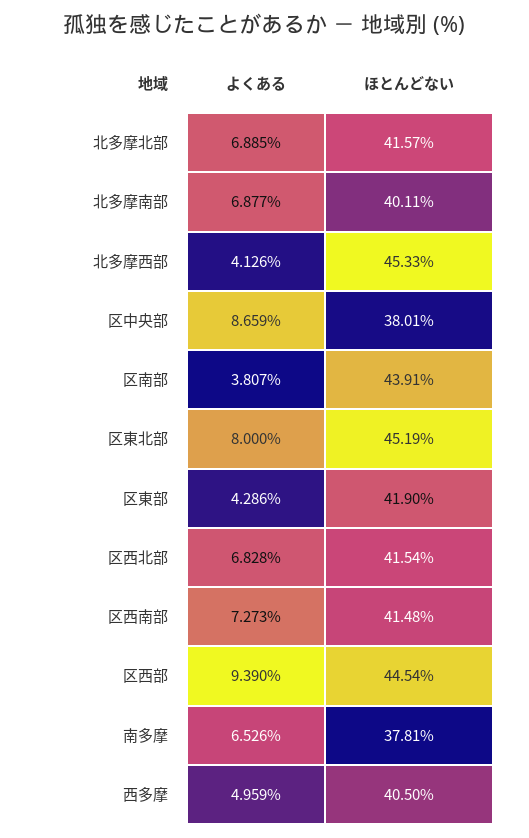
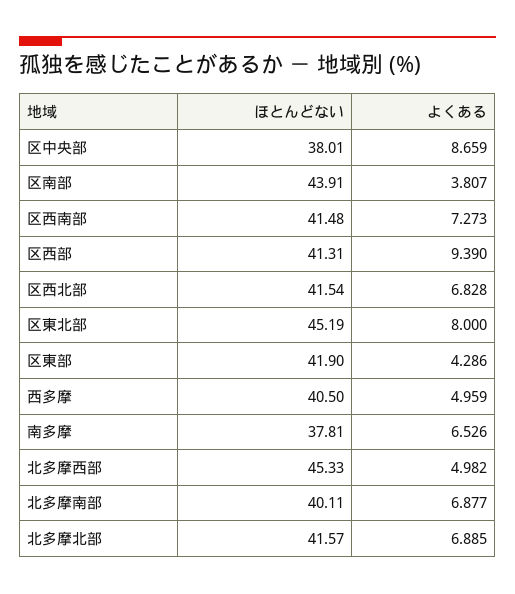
よくある, 北多摩西部: 4.126 -> 4.982
ほとんどない, 区西部: 44.54 -> 41.31

